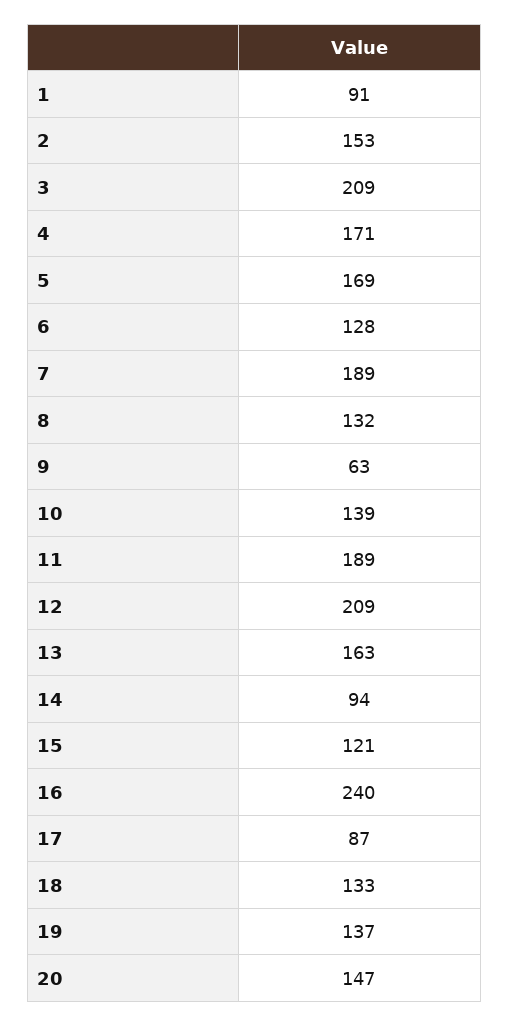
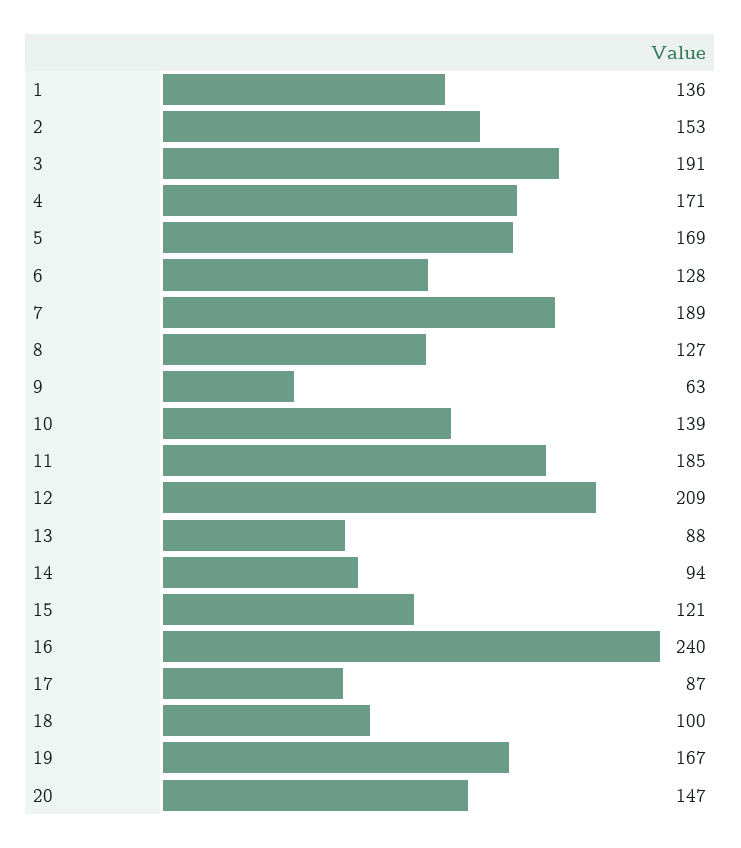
1: 91 -> 136
3: 209 -> 191
8: 132 -> 127
11: 189 -> 185
13: 163 -> 88
18: 133 -> 100
19: 137 -> 167

